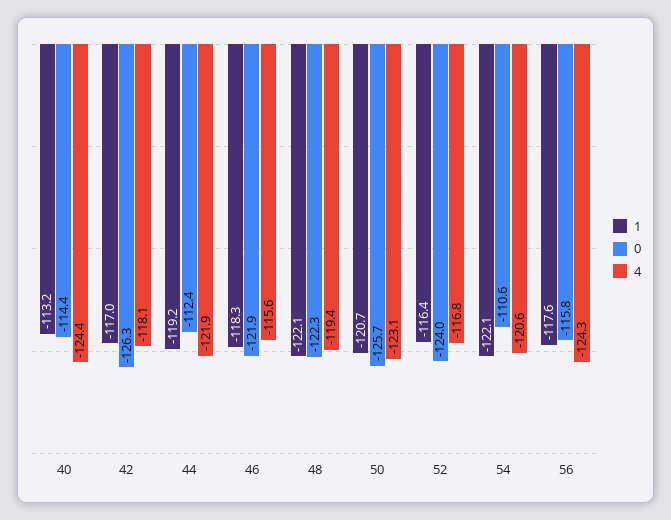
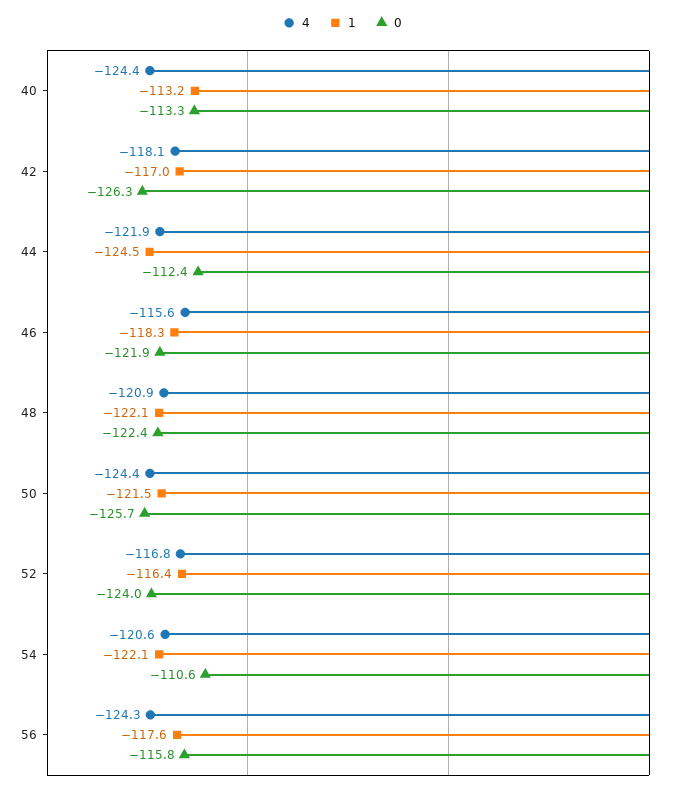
0, 40: -114.4 -> -113.3
1, 44: -119.2 -> -124.5
0, 48: -122.3 -> -122.4
4, 48: -119.4 -> -120.9
1, 50: -120.7 -> -121.5
4, 50: -123.1 -> -124.4

